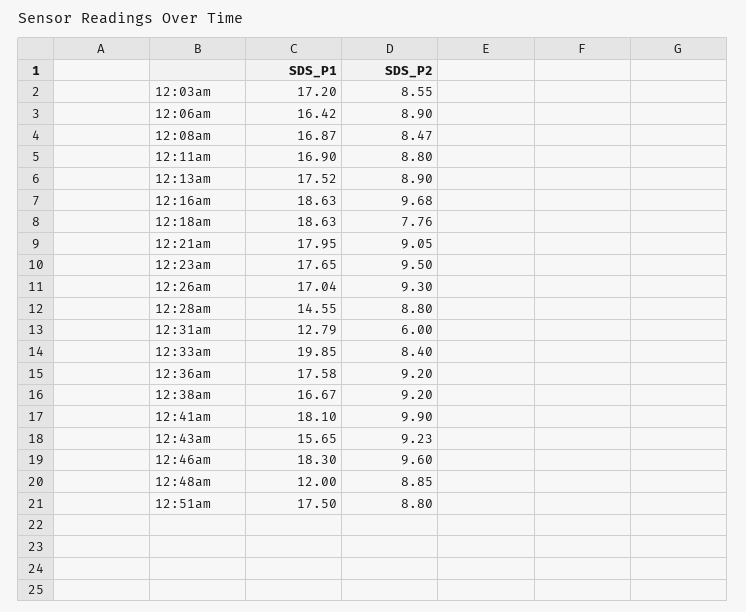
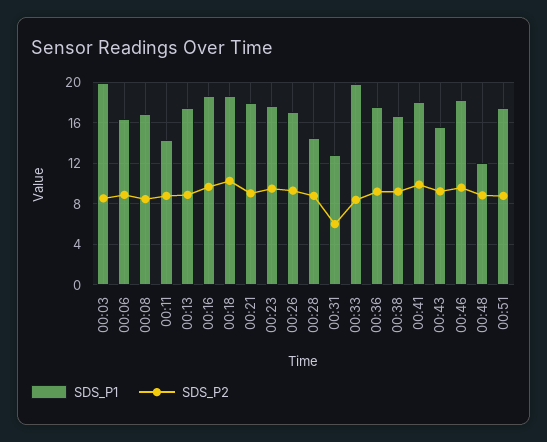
SDS_P1, 12:03am: 17.2 -> 20
SDS_P1, 12:11am: 16.9 -> 14
SDS_P2, 12:18am: 7.76 -> 10

